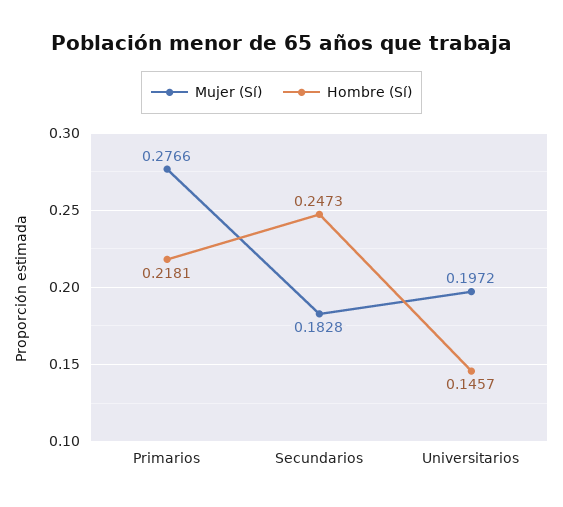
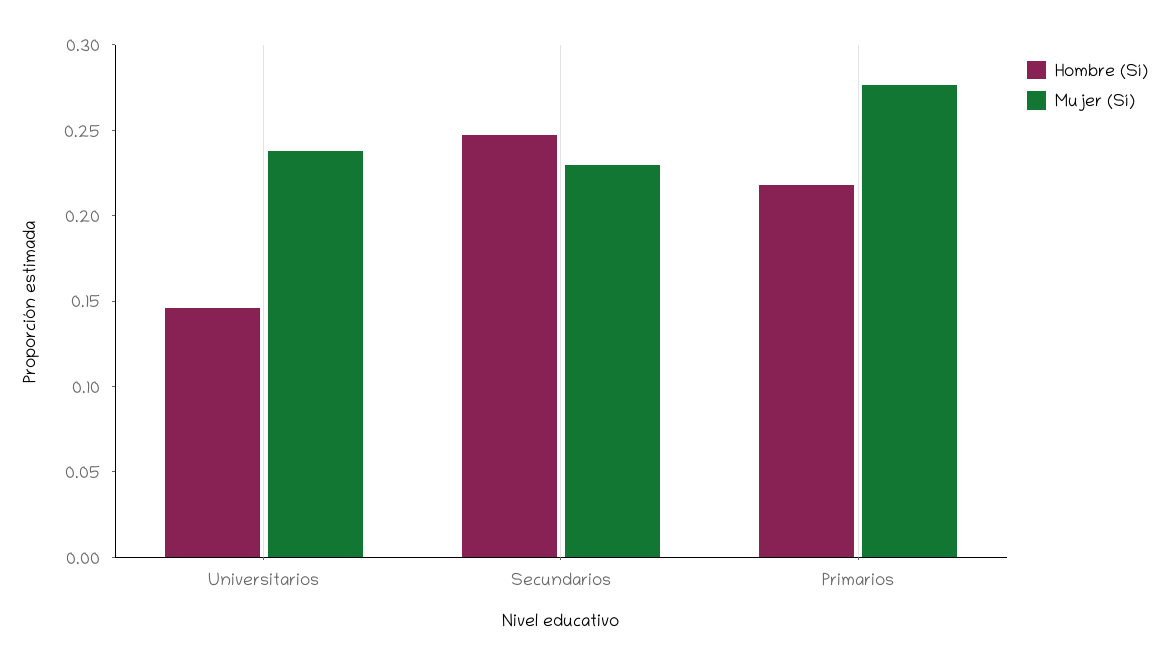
Mujer (Sí), Secundarios: 0.1828 -> 0.23
Mujer (Sí), Universitarios: 0.1972 -> 0.24

